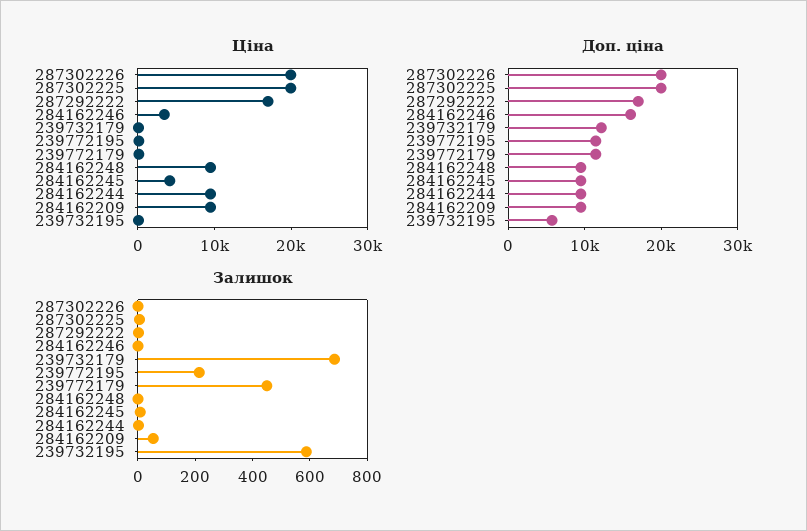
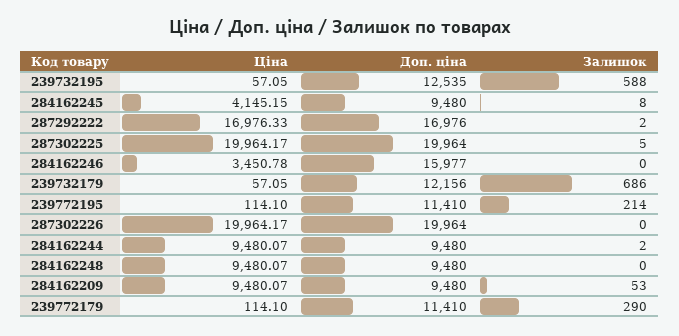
Доп. ціна, 239732195: 6000 -> 12535
Залишок, 239772179: 450 -> 290

